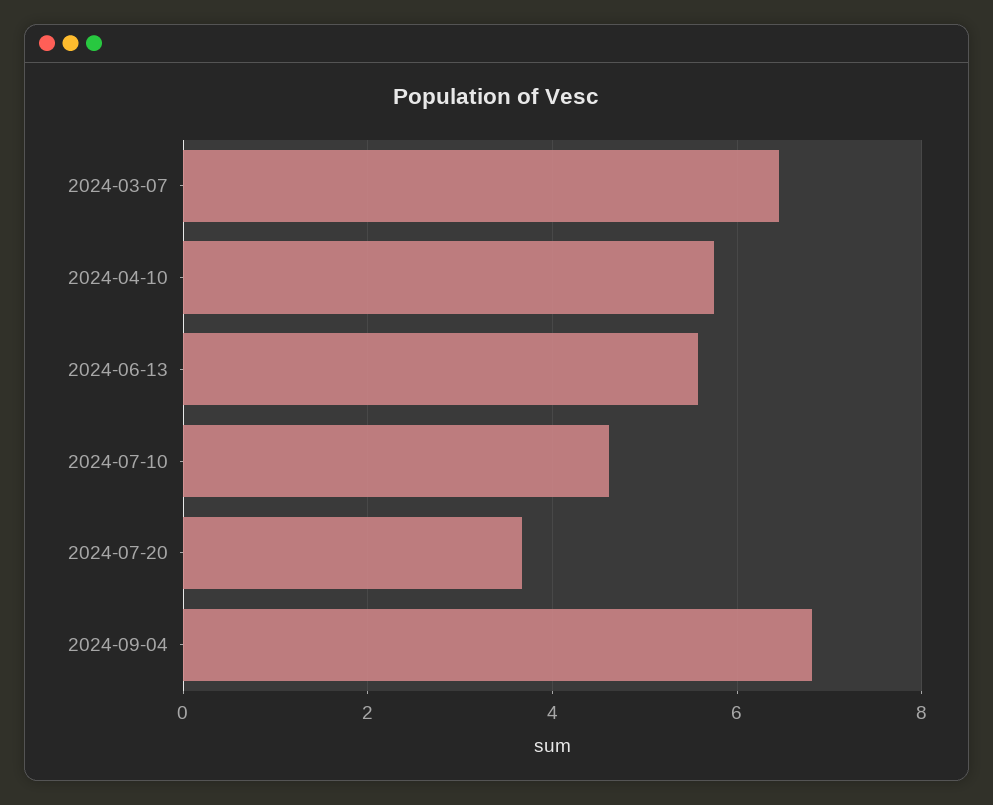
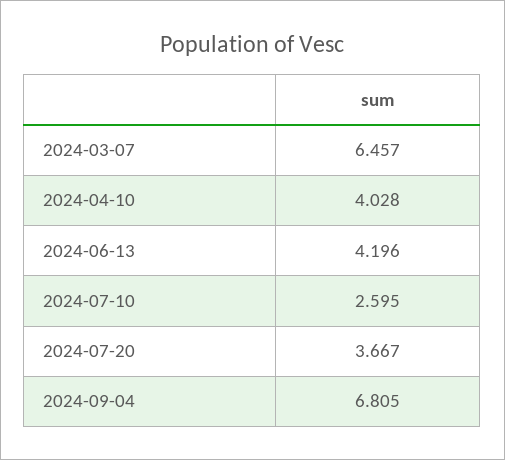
2024-04-10: 5.8 -> 4.028
2024-06-13: 5.6 -> 4.196
2024-07-10: 4.6 -> 2.595

